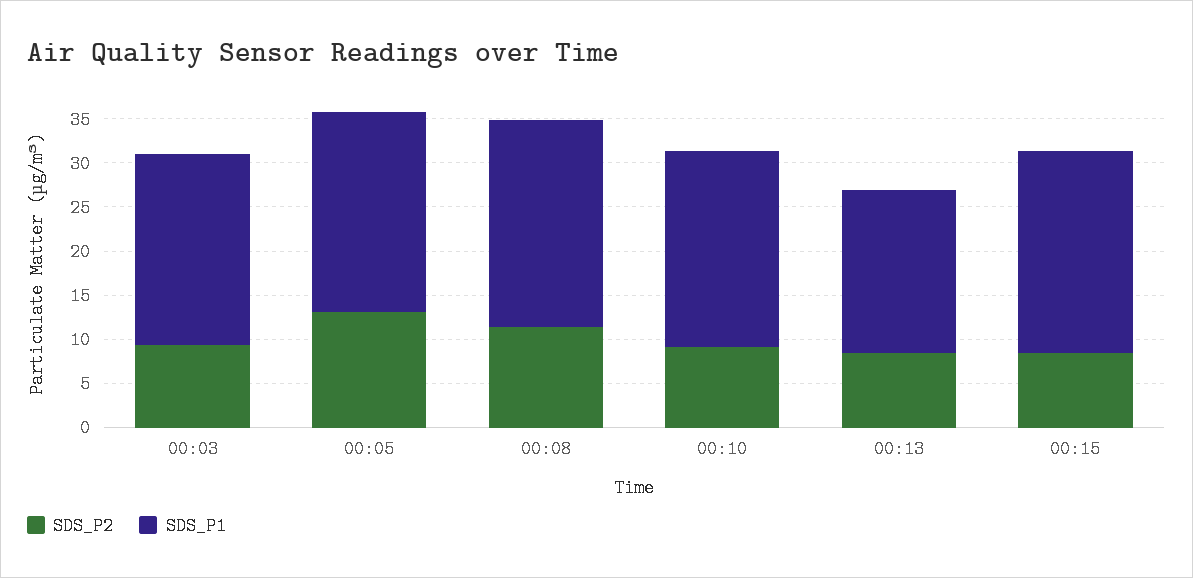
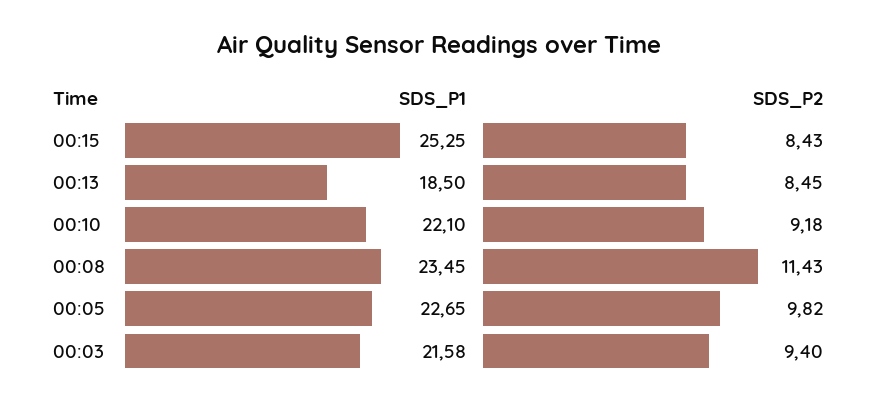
SDS_P2, 00:05: 13 -> 9.82
SDS_P1, 00:15: 23 -> 25.25

